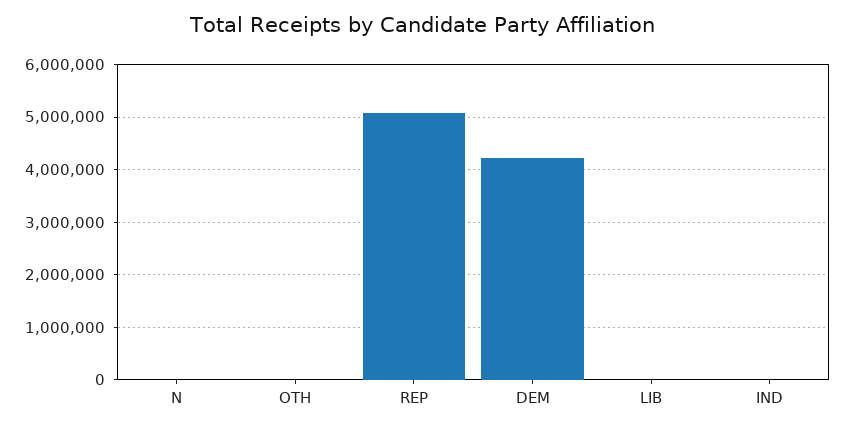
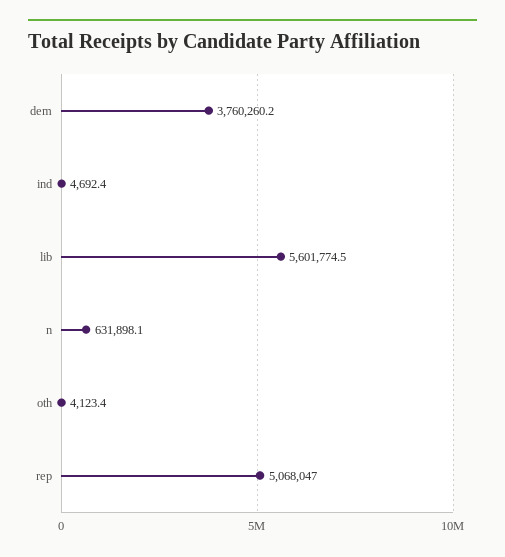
N: 0 -> 631898.1
DEM: 4200000 -> 3760260.2
LIB: 0 -> 5601774.5

